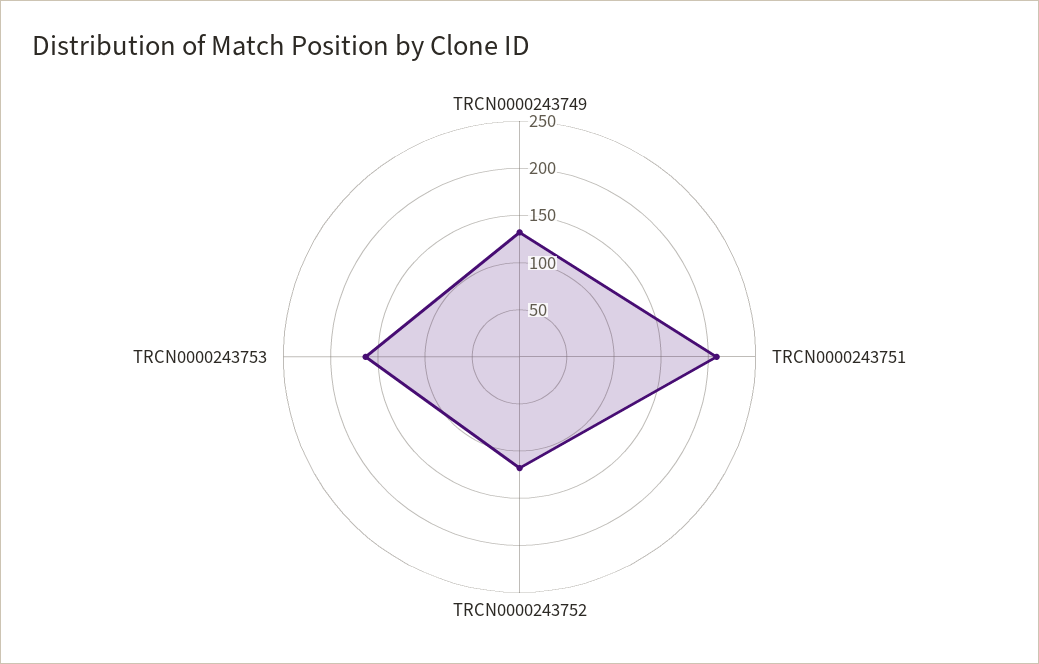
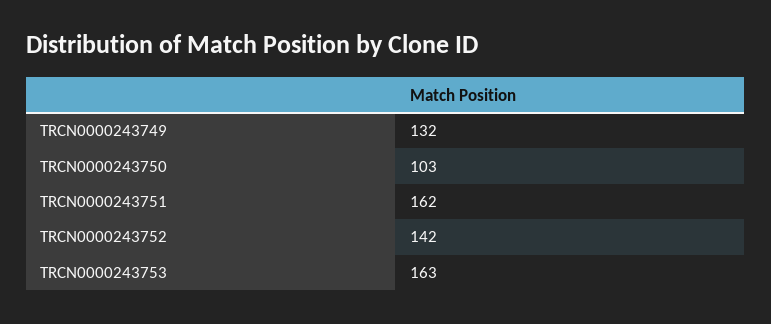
TRCN0000243751: 210 -> 162
TRCN0000243752: 120 -> 142
TRCN0000243750: none -> 103

